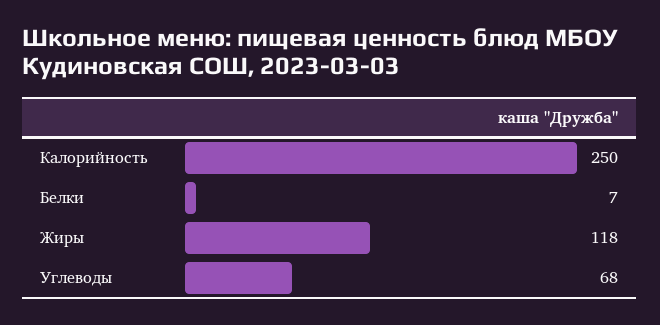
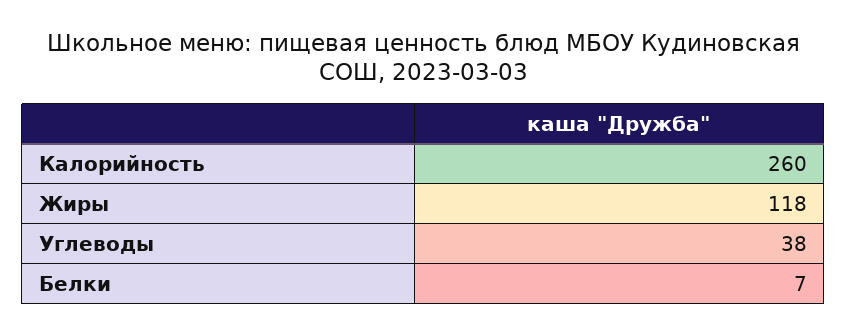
Калорийность: 250 -> 260
Углеводы: 68 -> 38

